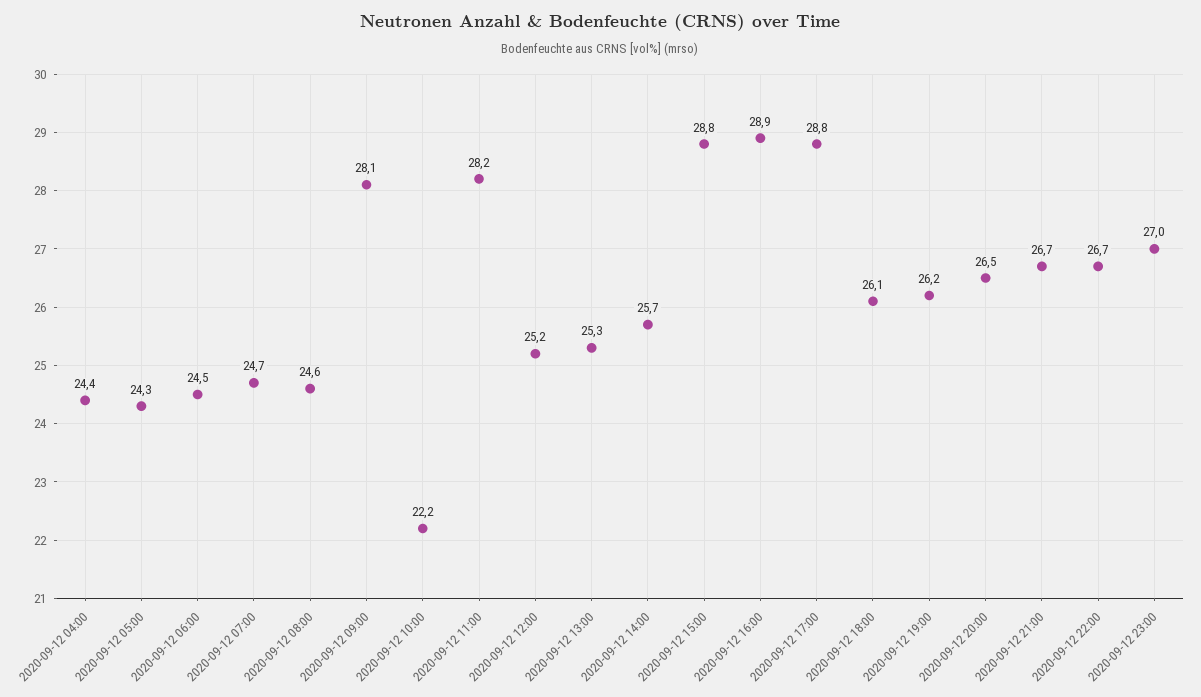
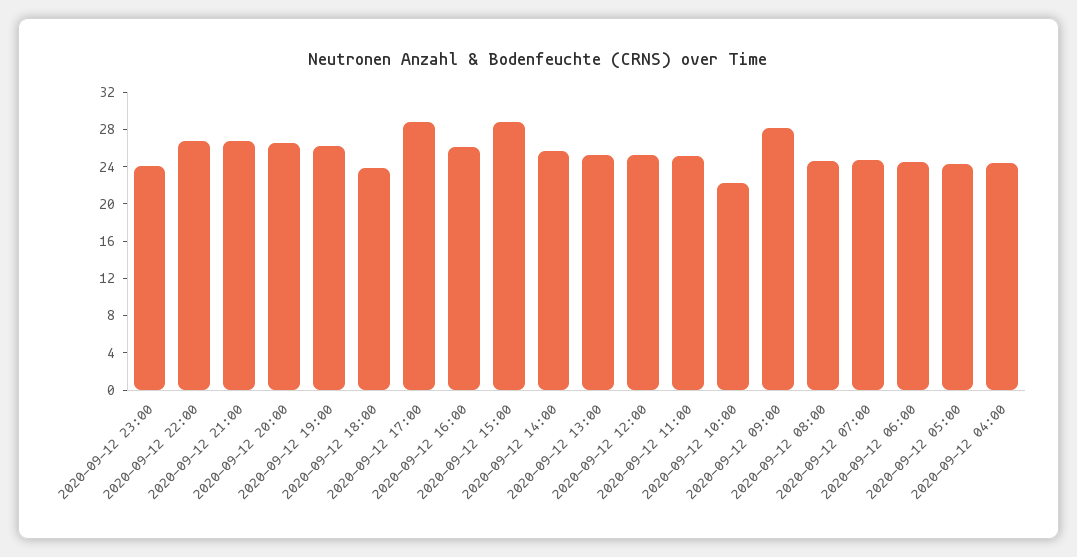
2020-09-12 11:00: 28.2 -> 25
2020-09-12 16:00: 28.9 -> 26
2020-09-12 18:00: 26.1 -> 24
2020-09-12 23:00: 27 -> 24

